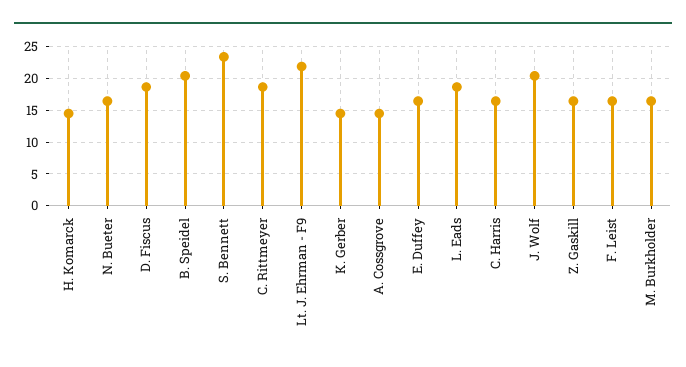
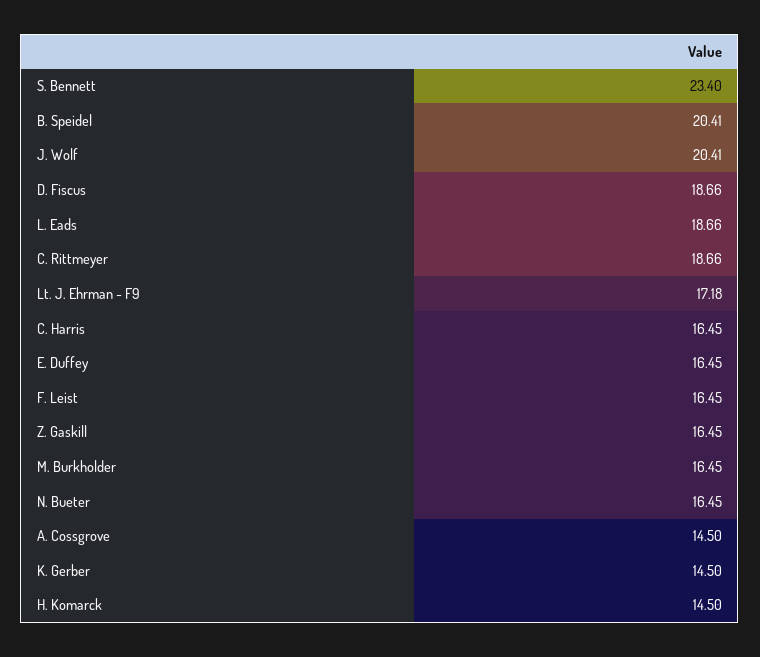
Lt. J. Ehrman - F9: 22 -> 17.18

